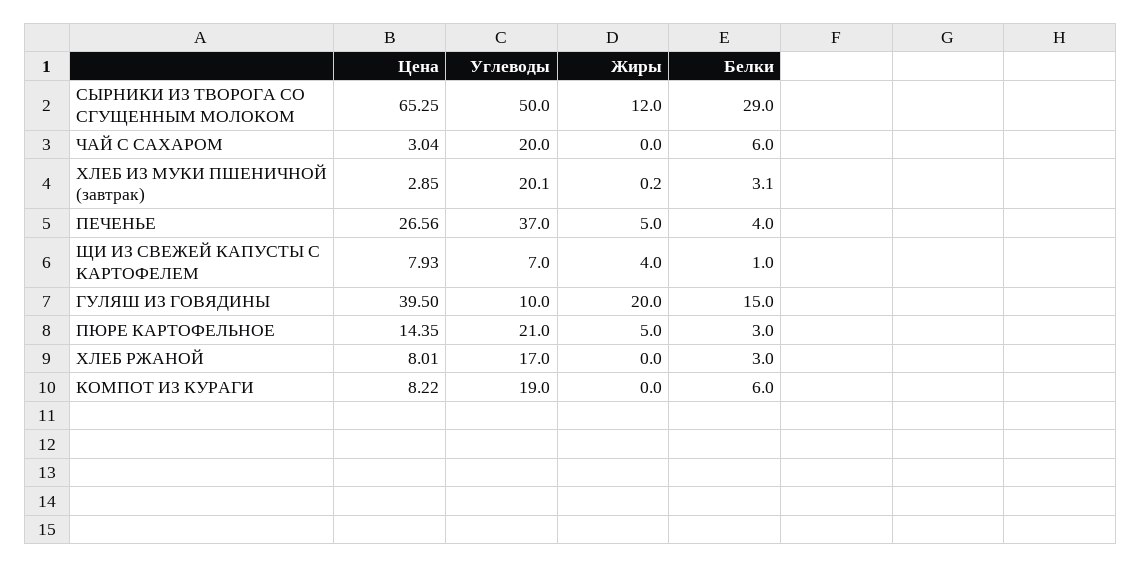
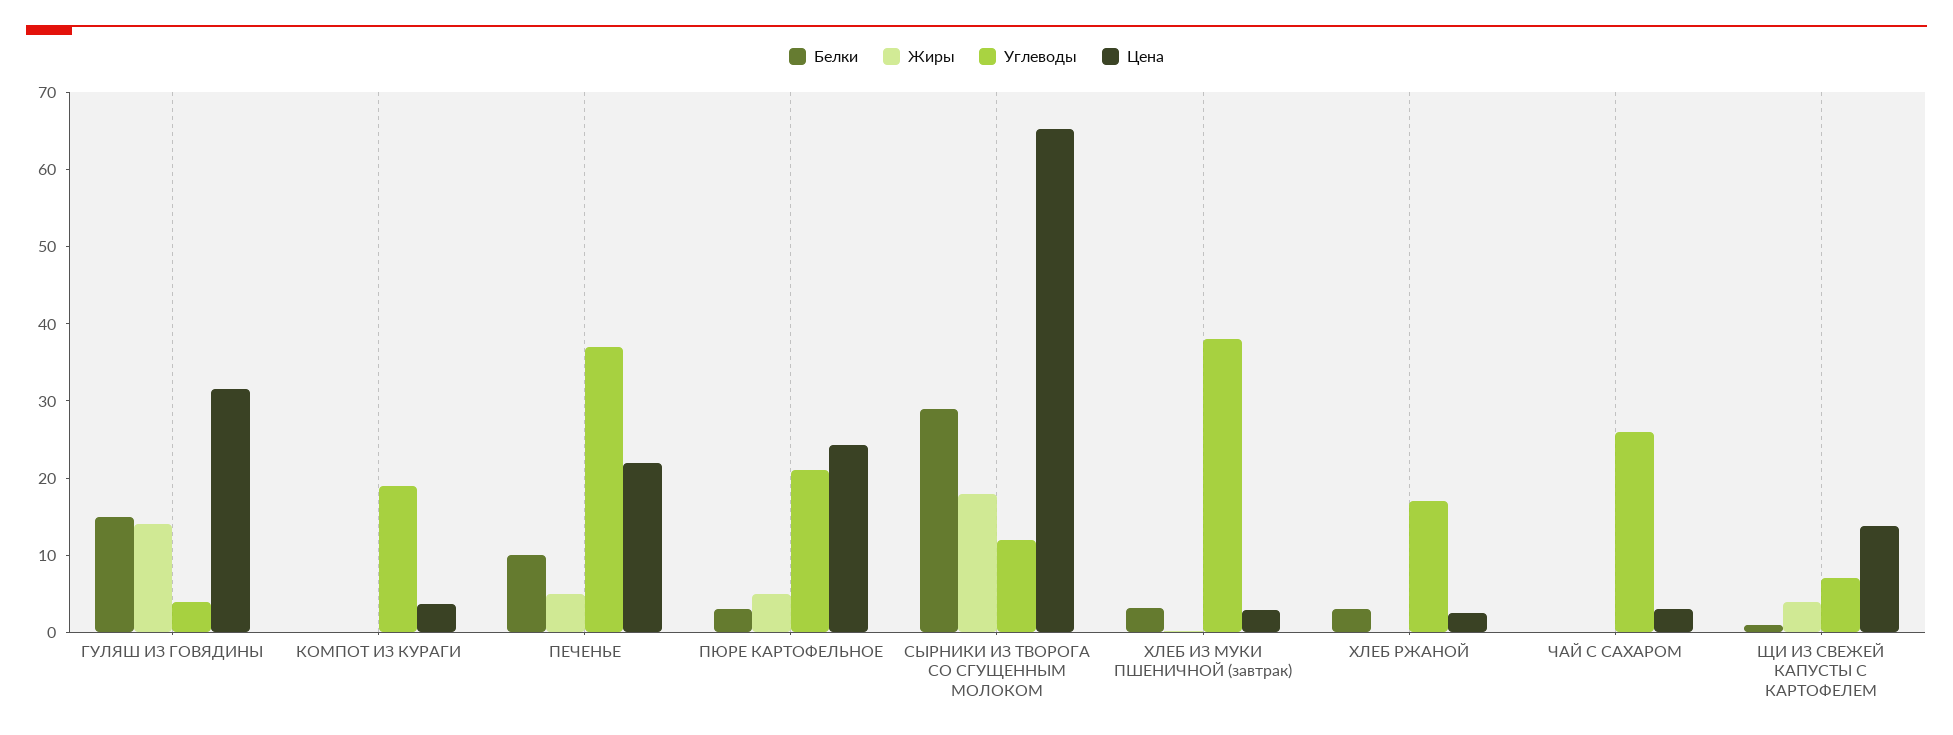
Углеводы, СЫРНИКИ ИЗ ТВОРОГА СО СГУЩЕННЫМ МОЛОКОМ: 50 -> 12
Жиры, СЫРНИКИ ИЗ ТВОРОГА СО СГУЩЕННЫМ МОЛОКОМ: 12 -> 18
Углеводы, ЧАЙ С САХАРОМ: 20 -> 26
Белки, ЧАЙ С САХАРОМ: 6 -> 0
Углеводы, ХЛЕБ ИЗ МУКИ ПШЕНИЧНОЙ (завтрак): 20.1 -> 38
Цена, ПЕЧЕНЬЕ: 26.56 -> 22
Белки, ПЕЧЕНЬЕ: 4 -> 10
Цена, ЩИ ИЗ СВЕЖЕЙ КАПУСТЫ С КАРТОФЕЛЕМ: 7.93 -> 14
Цена, ГУЛЯШ ИЗ ГОВЯДИНЫ: 39.5 -> 32
Углеводы, ГУЛЯШ ИЗ ГОВЯДИНЫ: 10 -> 4
Жиры, ГУЛЯШ ИЗ ГОВЯДИНЫ: 20 -> 14
Цена, ПЮРЕ КАРТОФЕЛЬНОЕ: 14.35 -> 24
Цена, ХЛЕБ РЖАНОЙ: 8.01 -> 2
Цена, КОМПОТ ИЗ КУРАГИ: 8.22 -> 4
Белки, КОМПОТ ИЗ КУРАГИ: 6 -> 0

